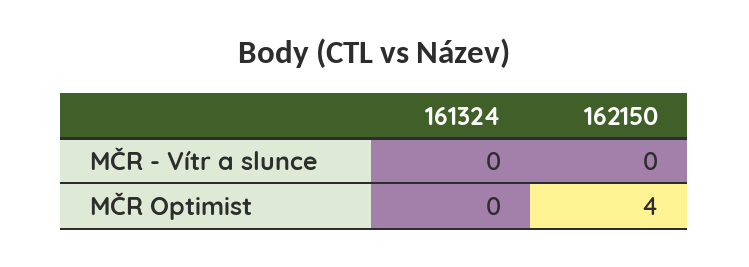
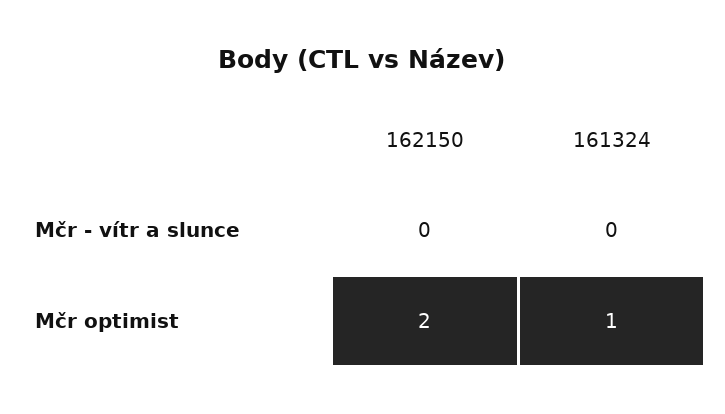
161324, MČR Optimist: 0 -> 1
162150, MČR Optimist: 4 -> 2

